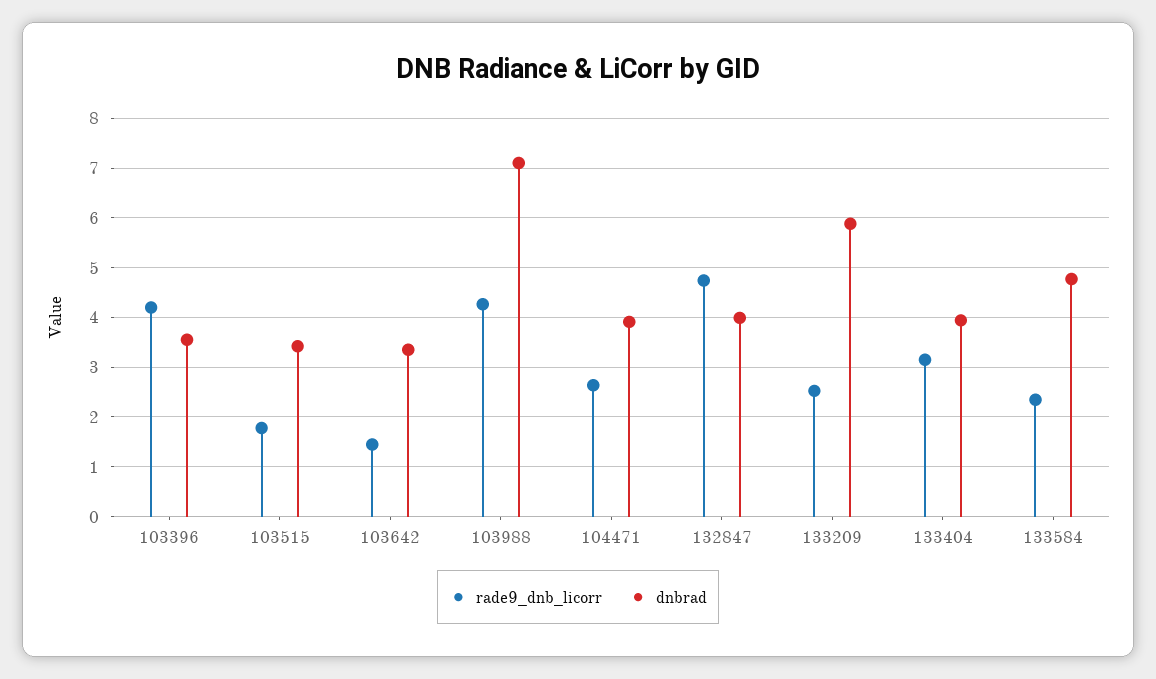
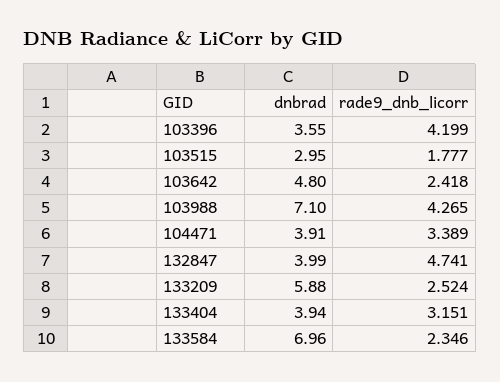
dnbrad, 103515: 3.4 -> 2.95
rade9_dnb_licorr, 103642: 1.4 -> 2.418
dnbrad, 103642: 3.4 -> 4.8
rade9_dnb_licorr, 104471: 2.6 -> 3.389
dnbrad, 133584: 4.8 -> 6.96

